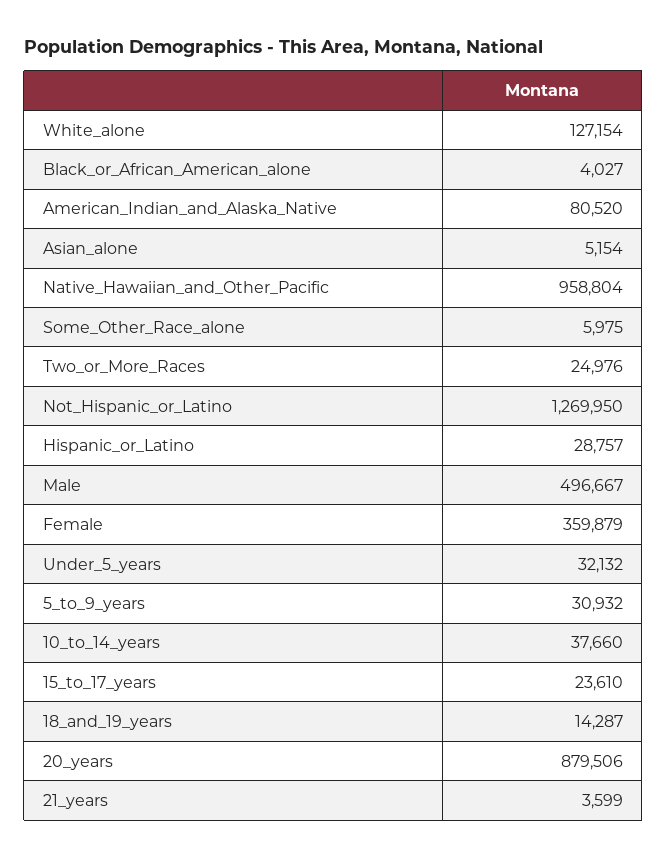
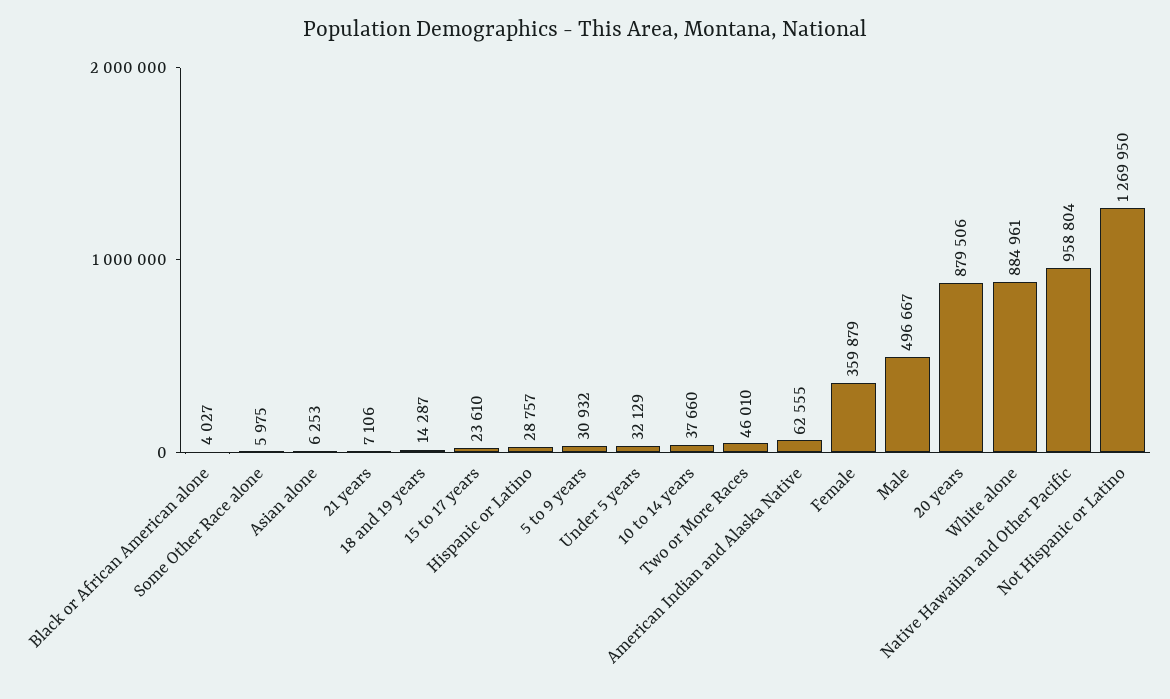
White_alone: 127154 -> 884961
American_Indian_and_Alaska_Native: 80520 -> 62555
Asian_alone: 5154 -> 6253
Two_or_More_Races: 24976 -> 46010
Under_5_years: 32132 -> 32129
21_years: 3599 -> 7106

